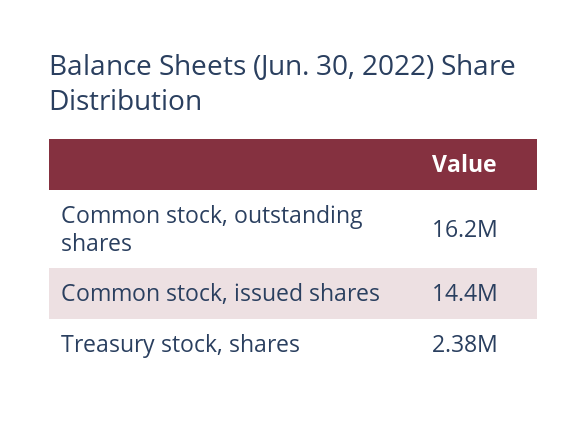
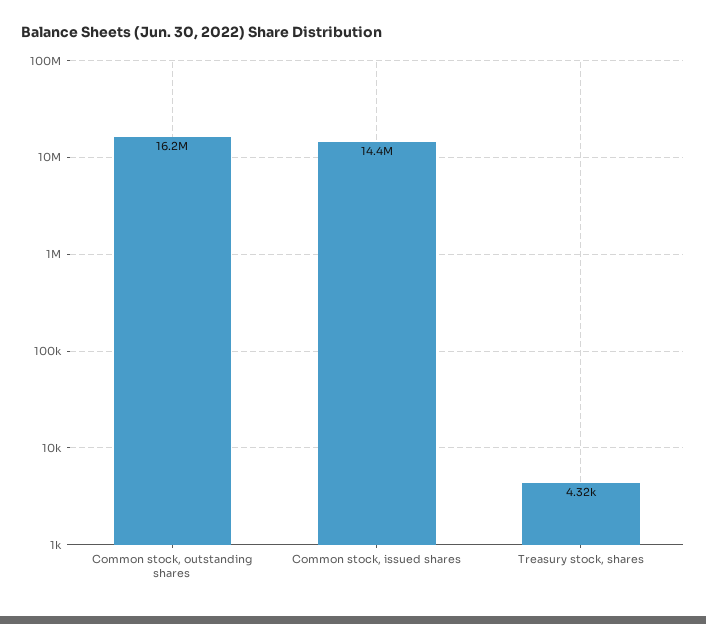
Treasury stock, shares: 2380000 -> 4320

